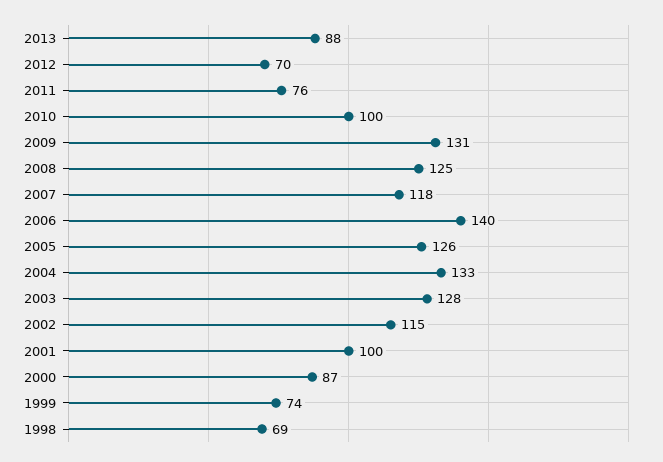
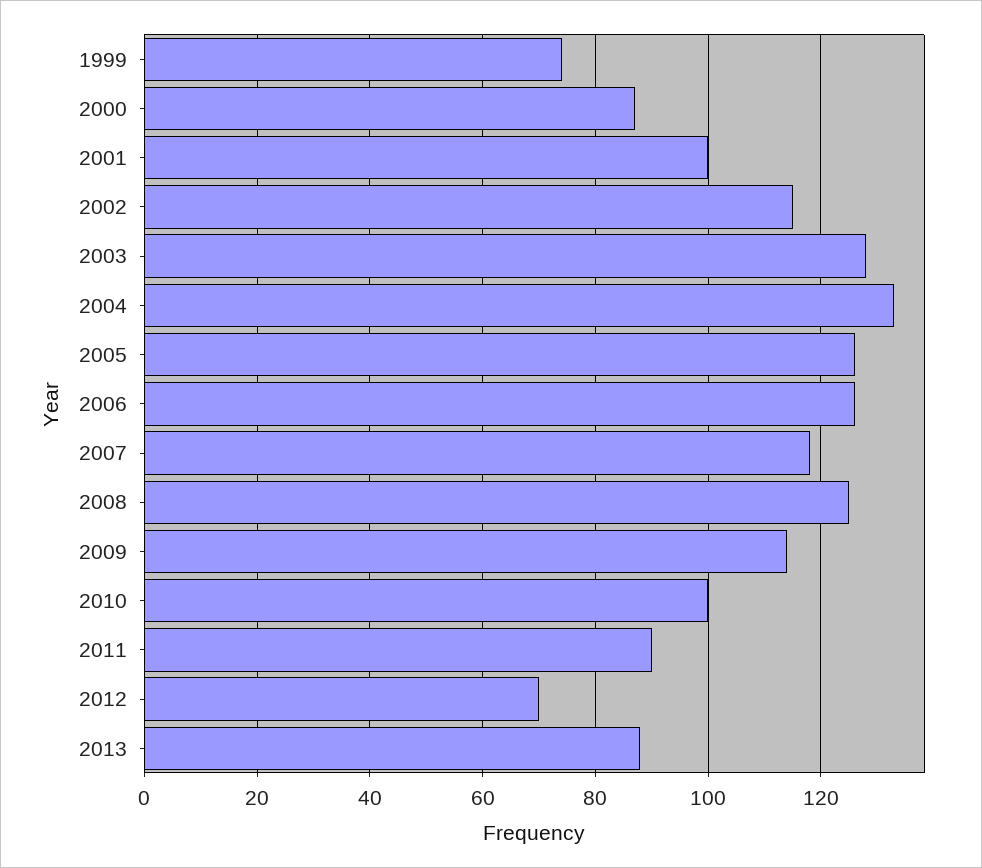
2011: 76 -> 90
2009: 131 -> 115
2006: 140 -> 125
1998: 69 -> none

